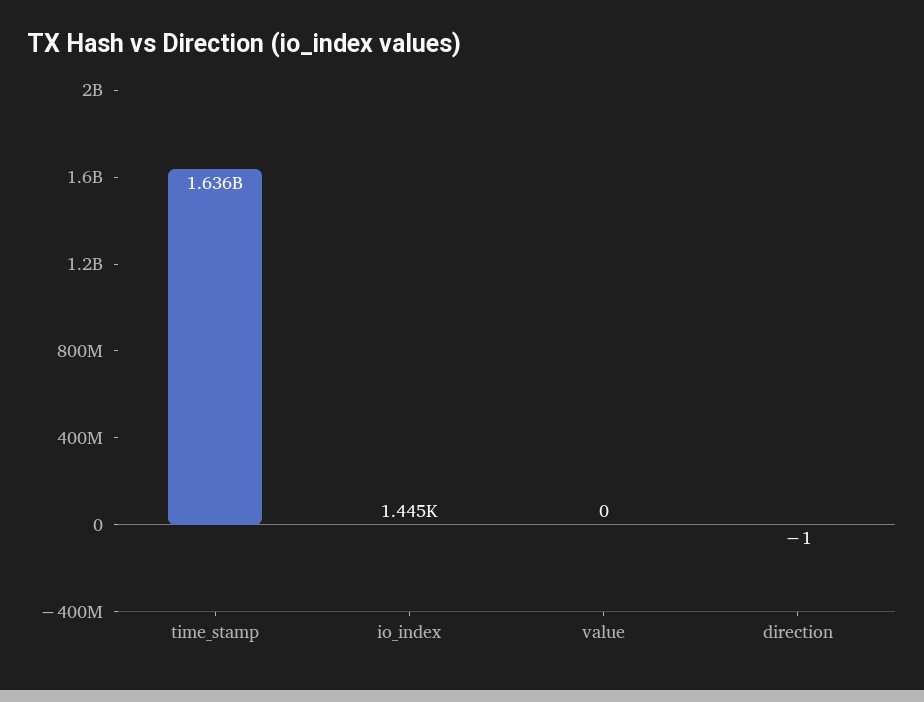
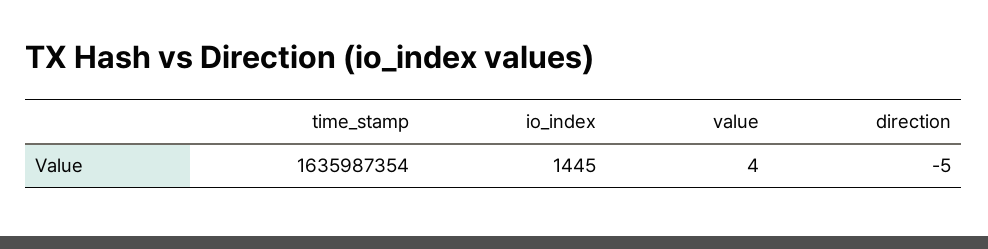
value: 0 -> 4
direction: -1 -> -5

